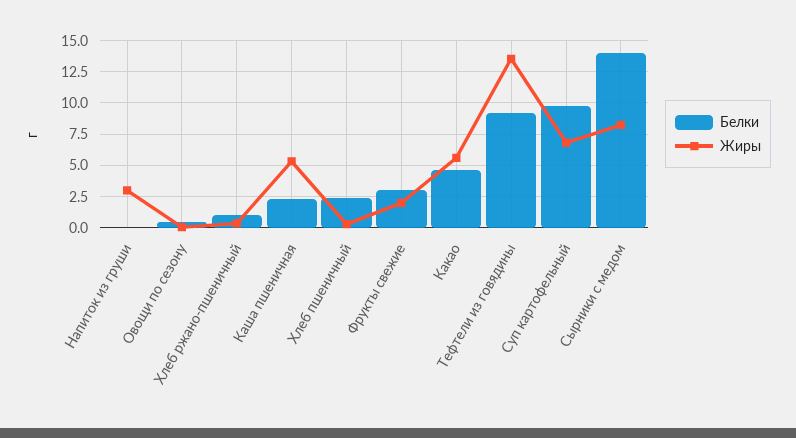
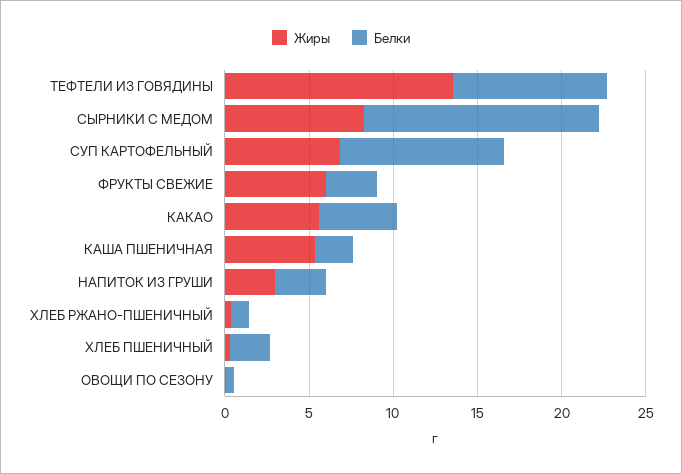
Белки, Напиток из груши: 0 -> 3
Жиры, Фрукты свежие: 2 -> 6

